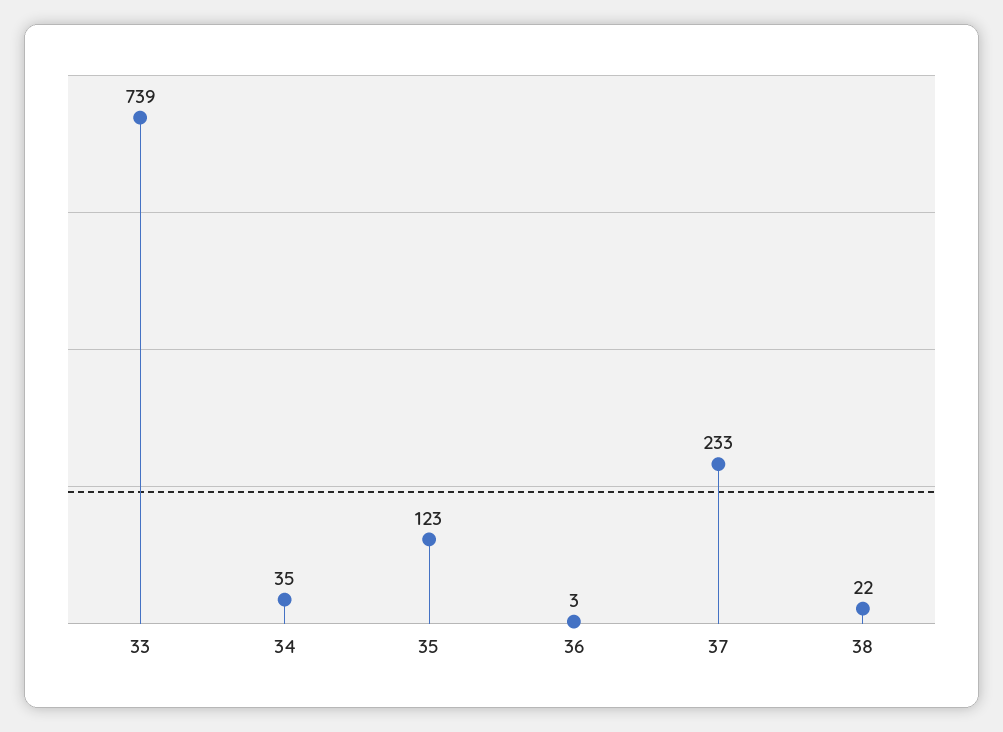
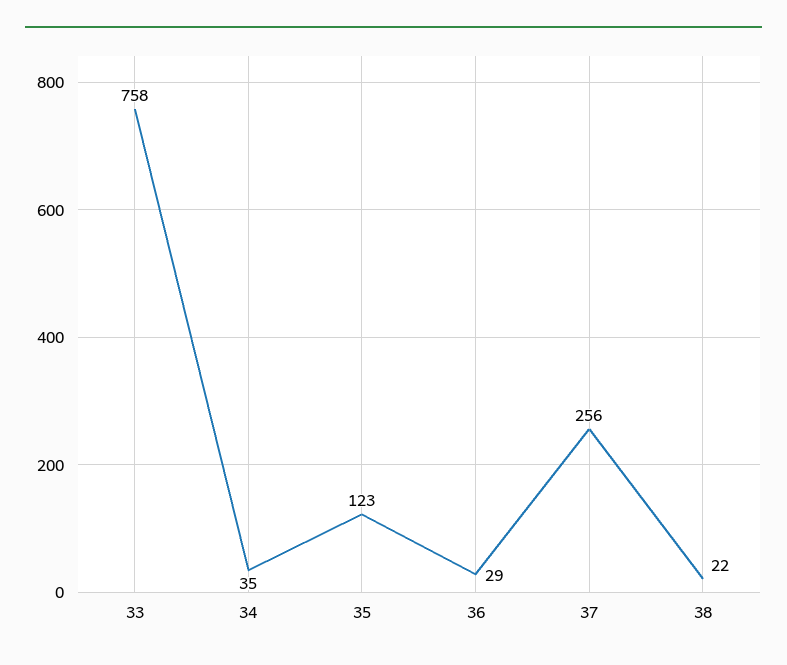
33: 739 -> 758
36: 3 -> 29
37: 233 -> 256

